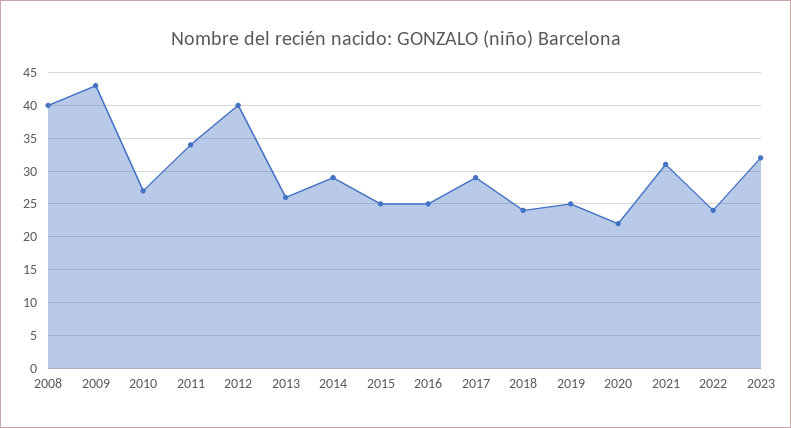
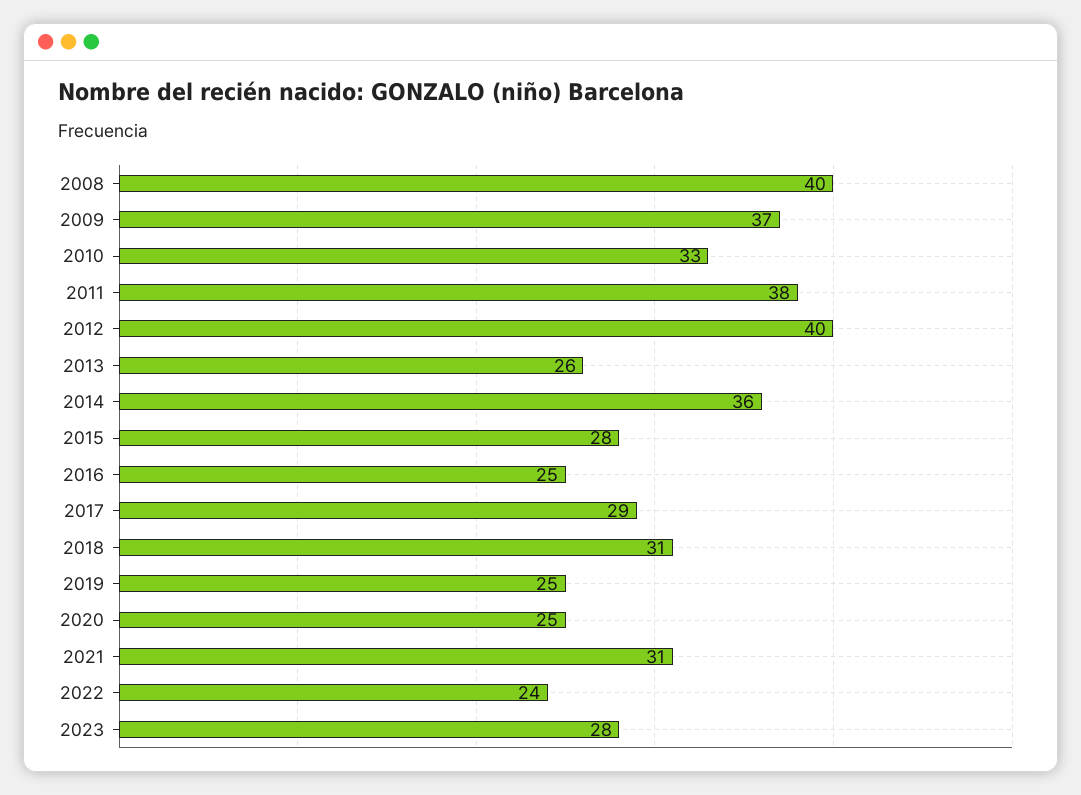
2009: 43 -> 37
2010: 27 -> 33
2011: 34 -> 38
2014: 29 -> 36
2015: 25 -> 28
2018: 24 -> 31
2020: 22 -> 25
2023: 32 -> 28

